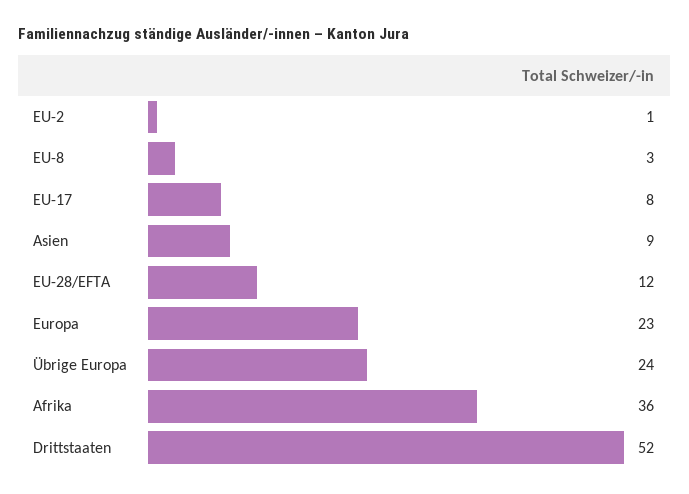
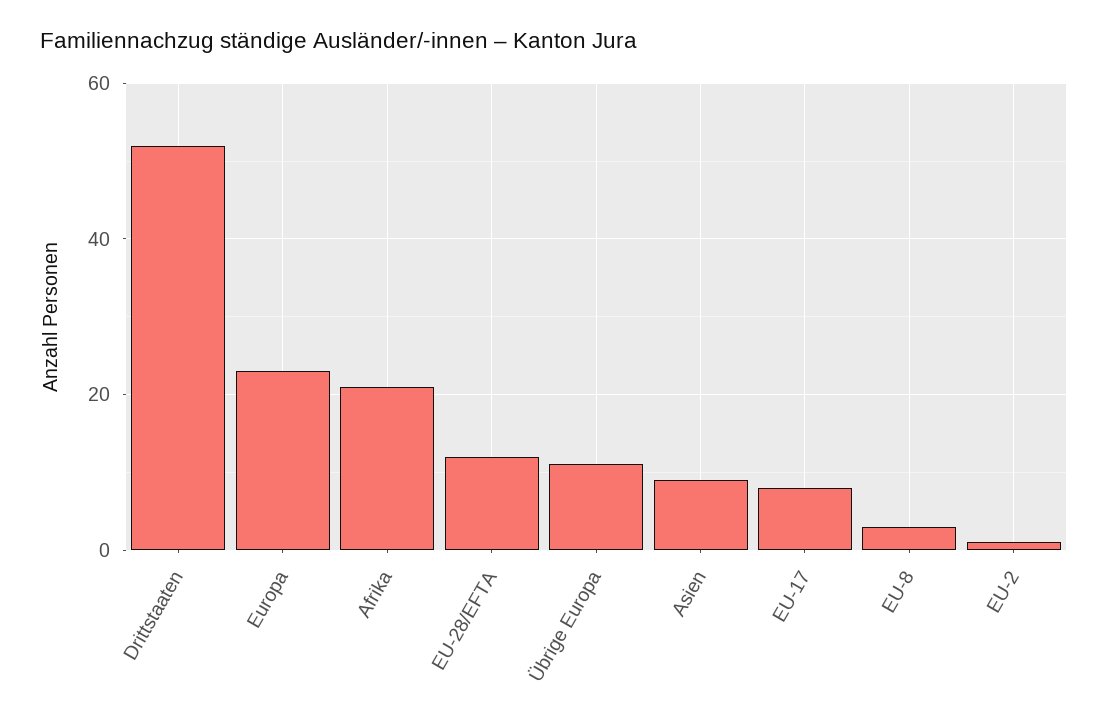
Übrige Europa: 24 -> 10
Afrika: 36 -> 20

